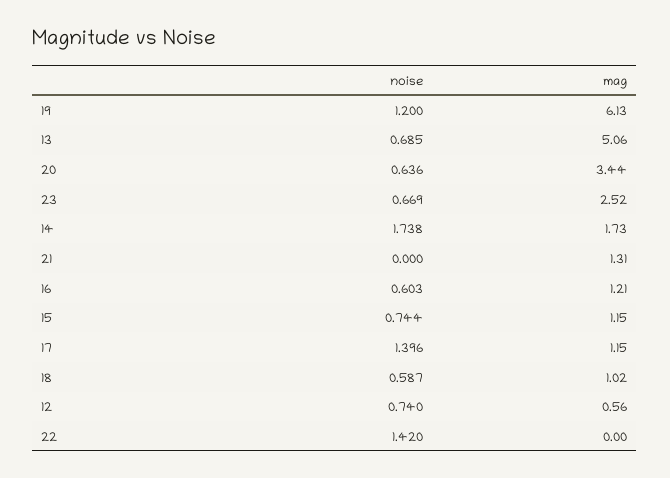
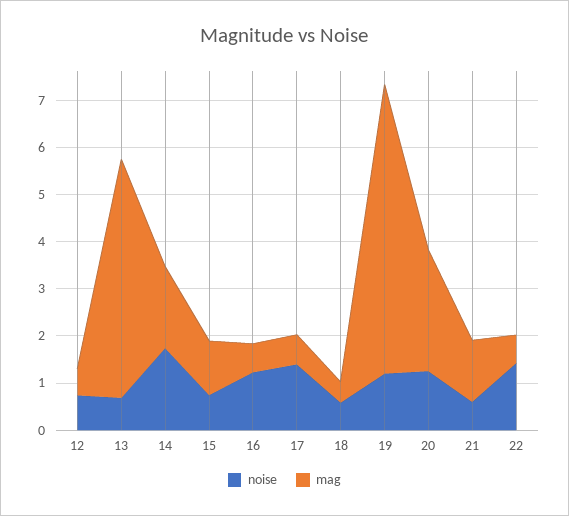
noise, 20: 0.636 -> 1.2
mag, 20: 3.44 -> 2.6
noise, 23: 0.669 -> none
mag, 23: 2.52 -> none
noise, 21: 0 -> 0.6
noise, 16: 0.603 -> 1.2
mag, 16: 1.21 -> 0.6
mag, 17: 1.15 -> 0.6
mag, 18: 1.02 -> 0.4
mag, 22: 0 -> 0.6

